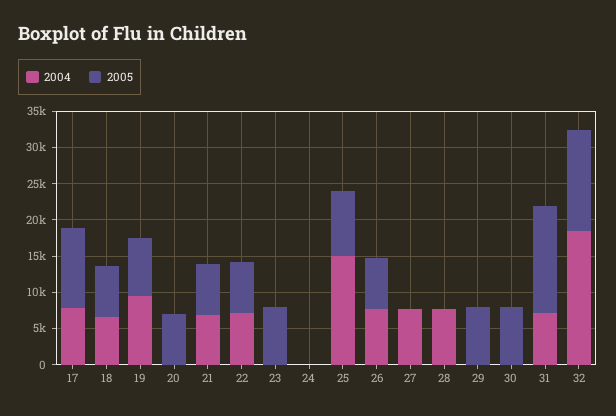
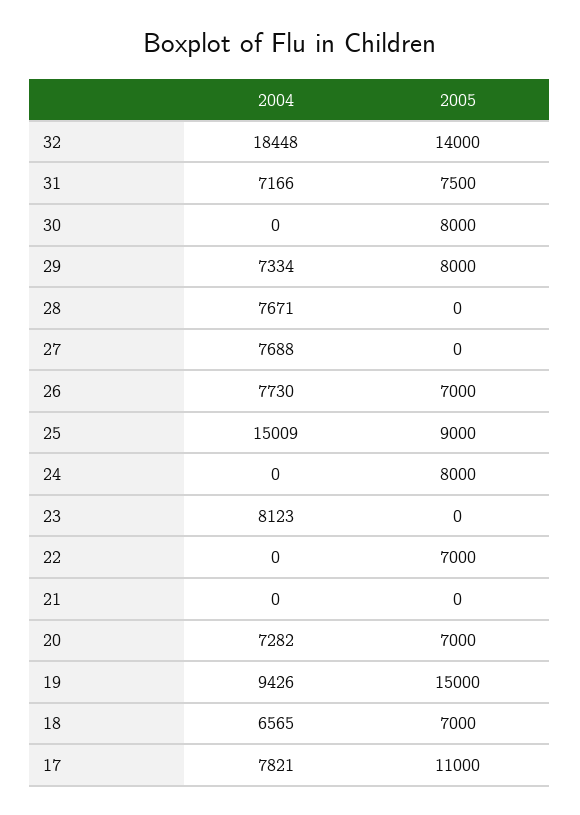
2005, 19: 7500 -> 15000
2004, 20: 0 -> 7282
2004, 21: 7500 -> 0
2005, 21: 7500 -> 0
2004, 22: 7500 -> 0
2004, 23: 0 -> 8123
2005, 23: 7500 -> 0
2005, 24: 0 -> 8000
2004, 29: 0 -> 7334
2005, 31: 15000 -> 7500

